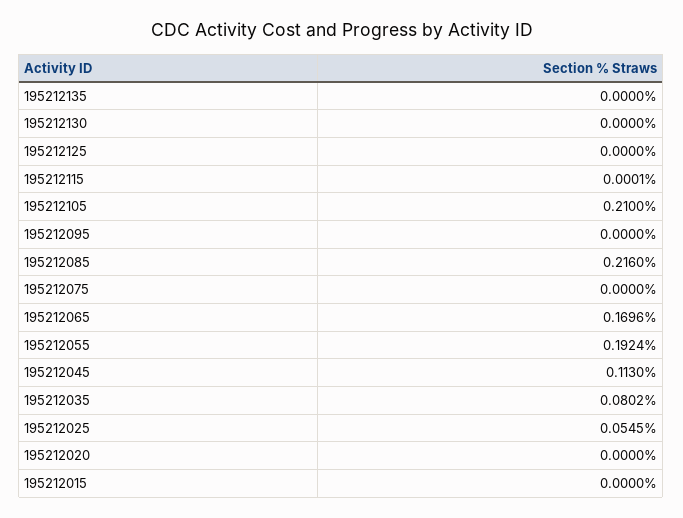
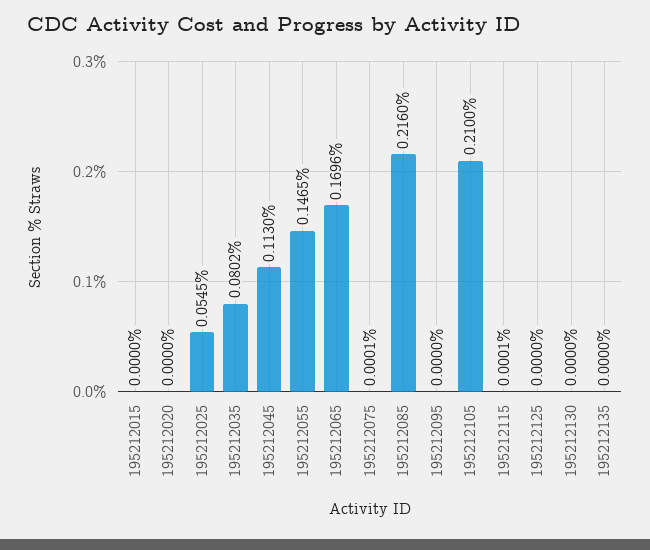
195212075: 0 -> 0.0001
195212055: 0.1924 -> 0.1465

